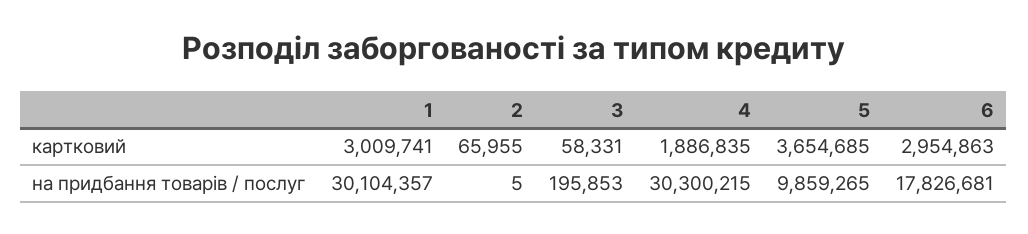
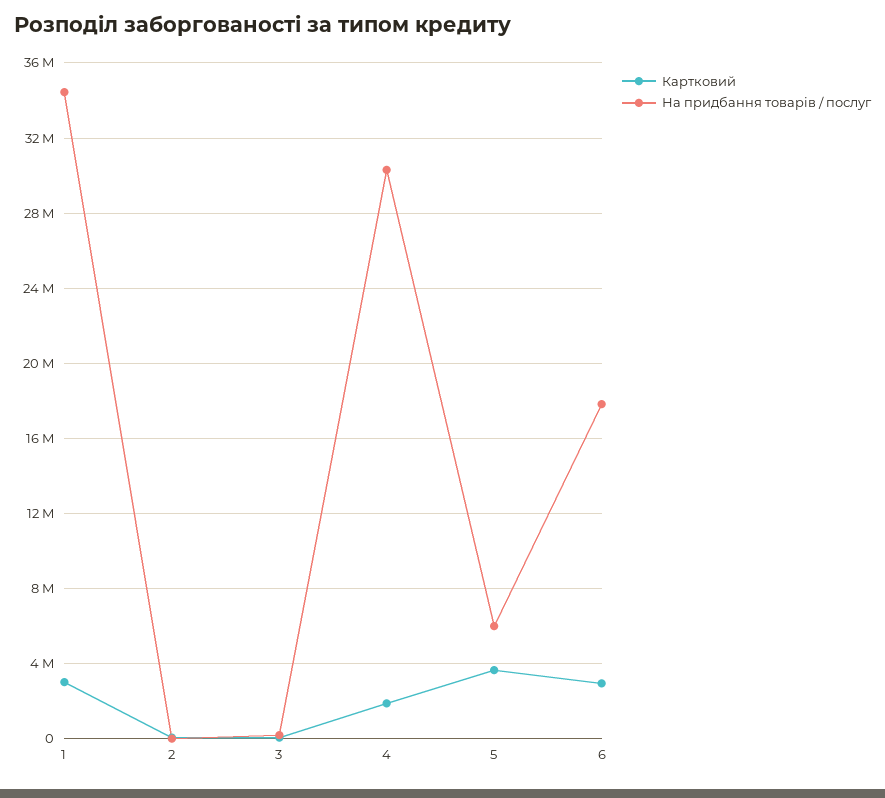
на придбання товарів / послуг, 1: 30104357 -> 34500000
на придбання товарів / послуг, 5: 9859265 -> 6000000

